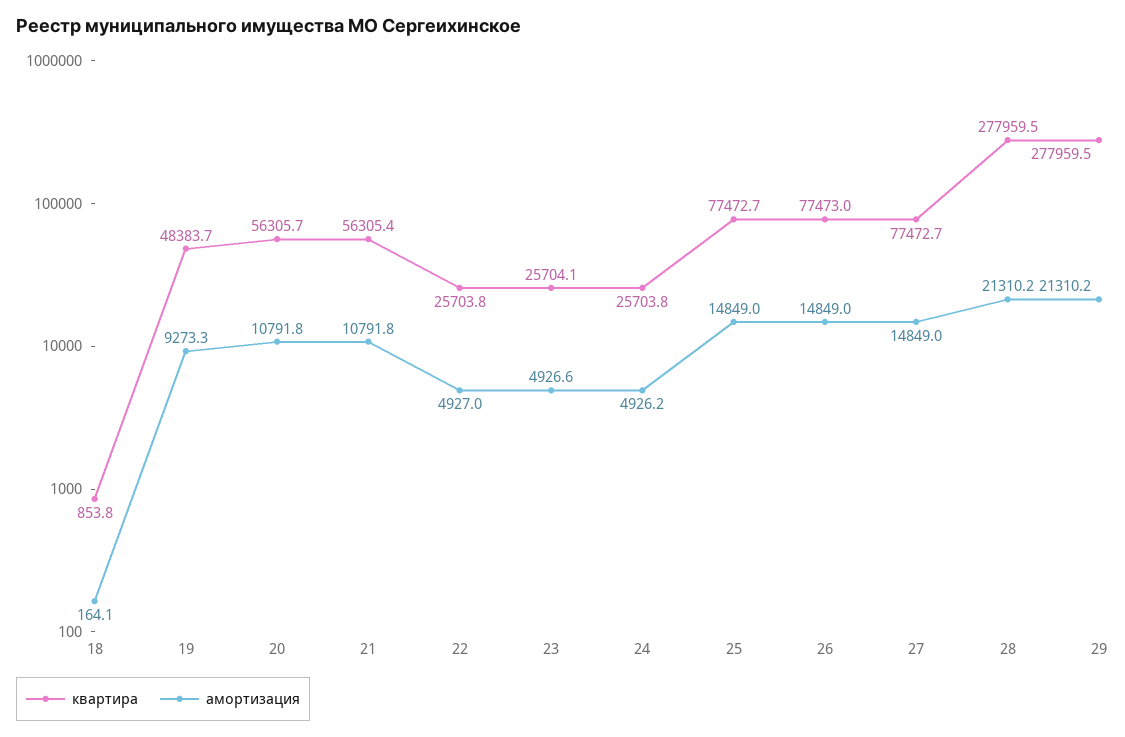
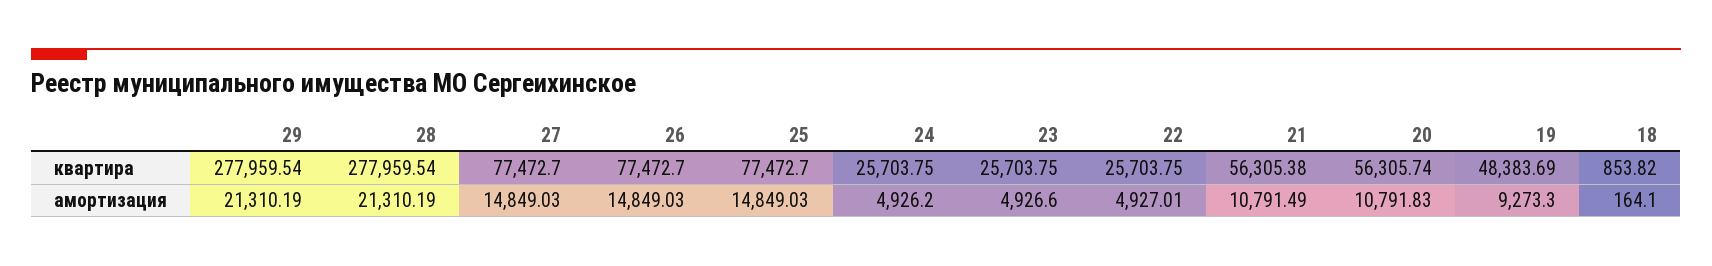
амортизация, 21: 10791.8 -> 10791.49
квартира, 23: 25704.1 -> 25703.75
квартира, 26: 77473 -> 77472.7

